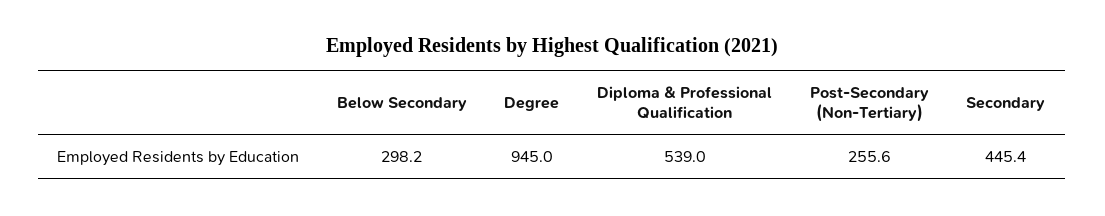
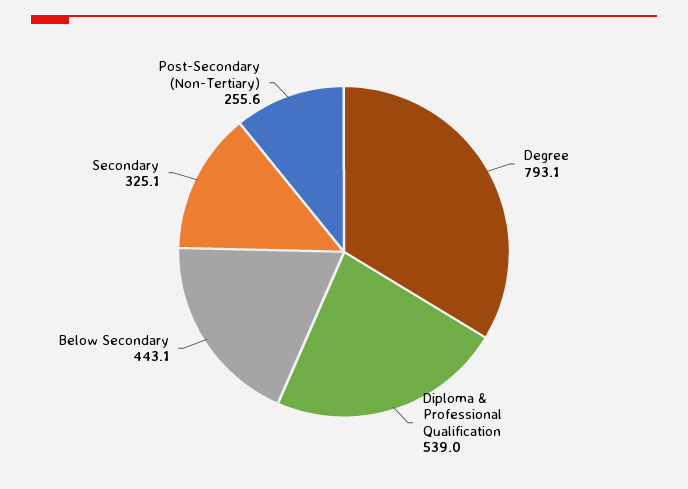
Below Secondary: 298.2 -> 443.1
Degree: 945 -> 793.1
Secondary: 445.4 -> 325.1

